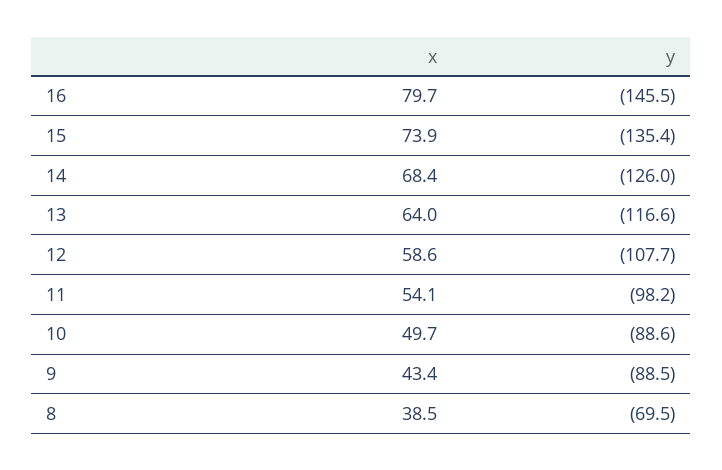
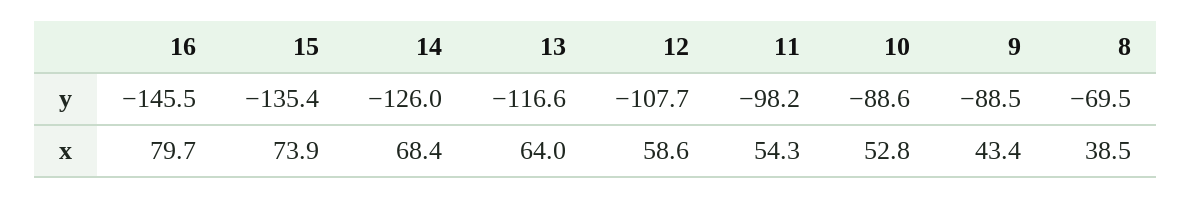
x, 11: 54.1 -> 54.3
x, 10: 49.7 -> 52.8

